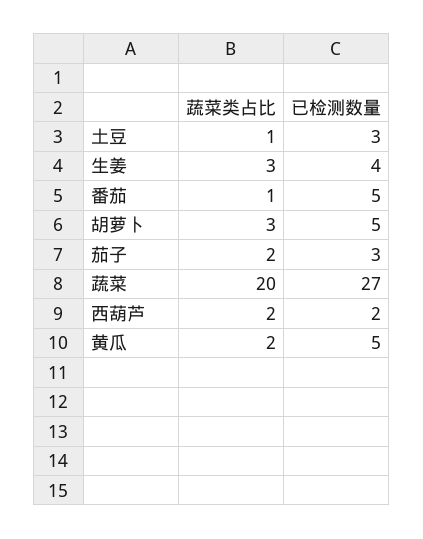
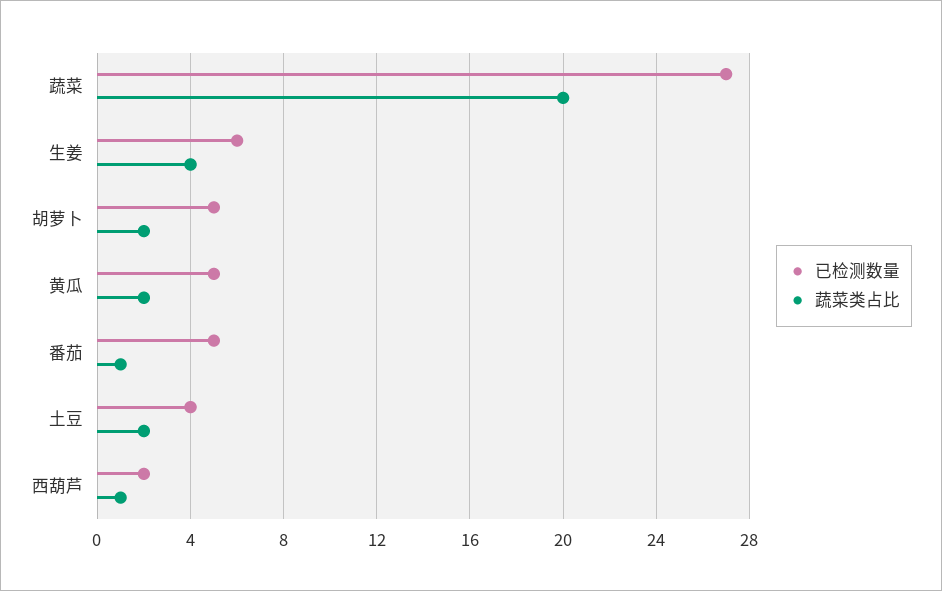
蔬菜类占比, 土豆: 1 -> 2
已检测数量, 土豆: 3 -> 4
蔬菜类占比, 生姜: 3 -> 4
已检测数量, 生姜: 4 -> 6
蔬菜类占比, 胡萝卜: 3 -> 2
蔬菜类占比, 茄子: 2 -> none
已检测数量, 茄子: 3 -> none
蔬菜类占比, 西葫芦: 2 -> 1

